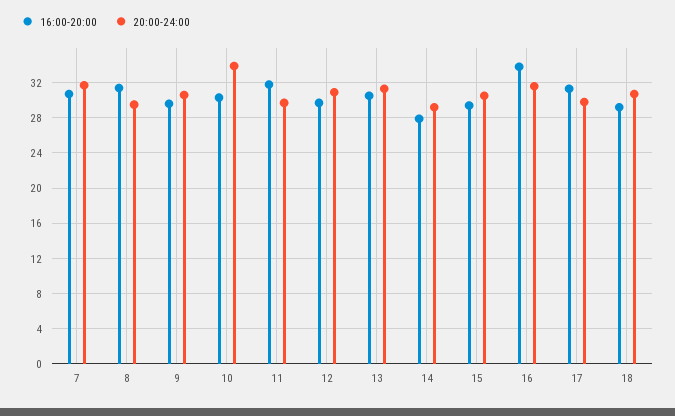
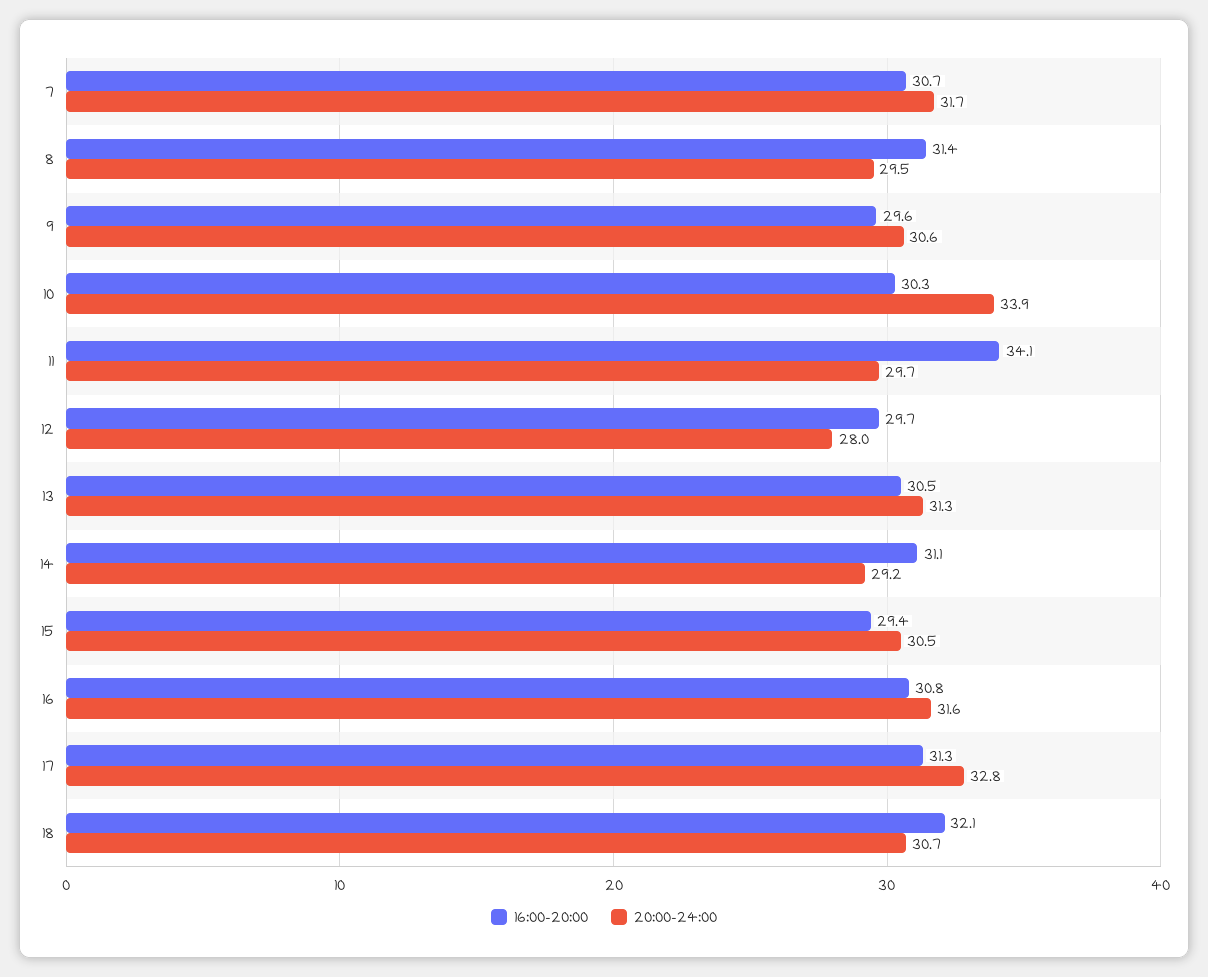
16:00-20:00, 11: 32 -> 34.1
20:00-24:00, 12: 31 -> 28
16:00-20:00, 14: 28 -> 31.1
16:00-20:00, 16: 34 -> 30.8
20:00-24:00, 17: 30 -> 32.8
16:00-20:00, 18: 29 -> 32.1

